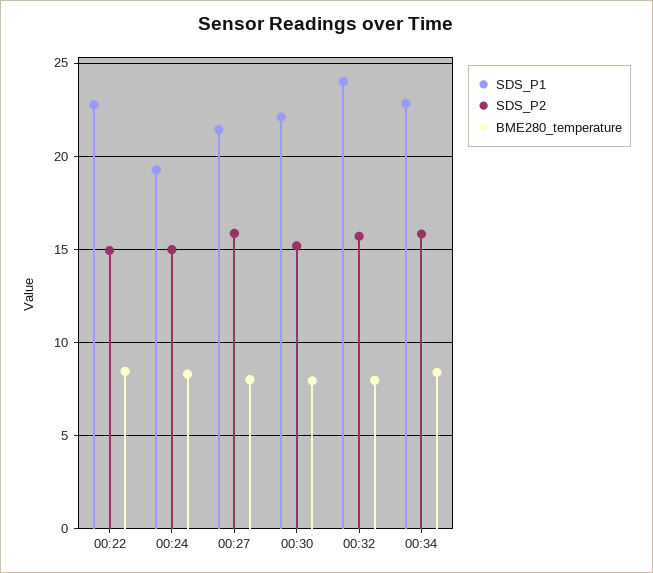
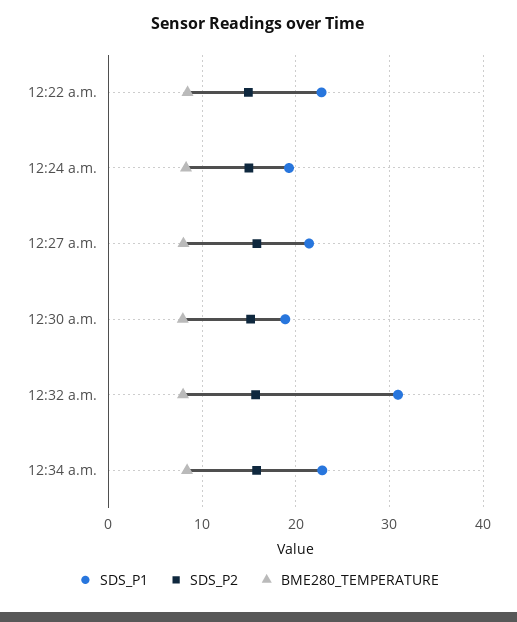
SDS_P1, 00:30: 22 -> 19
SDS_P1, 00:32: 24 -> 31

